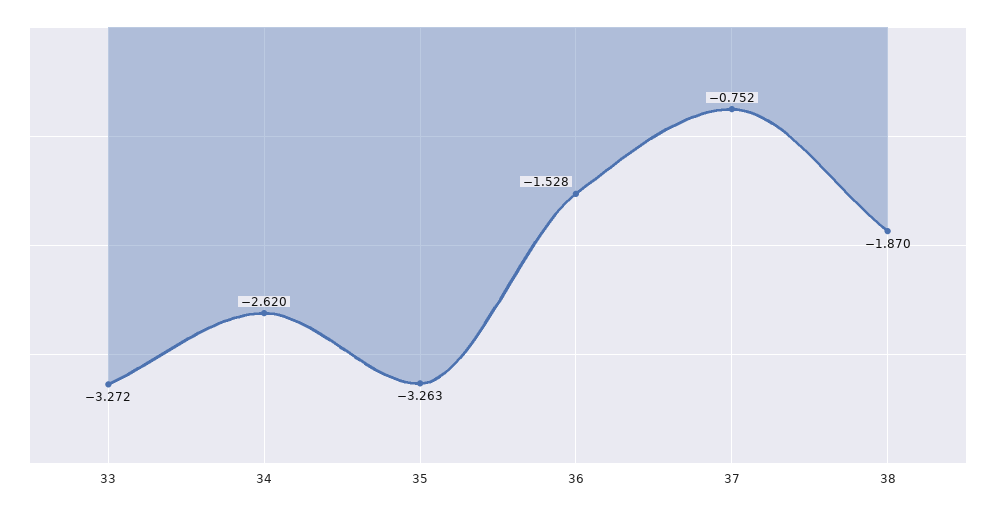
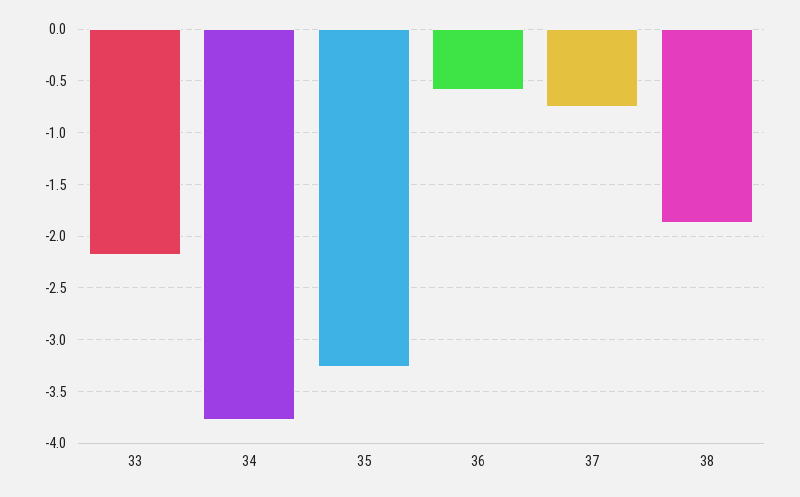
33: -3.272 -> -2.2
34: -2.62 -> -3.8
36: -1.528 -> -0.6

